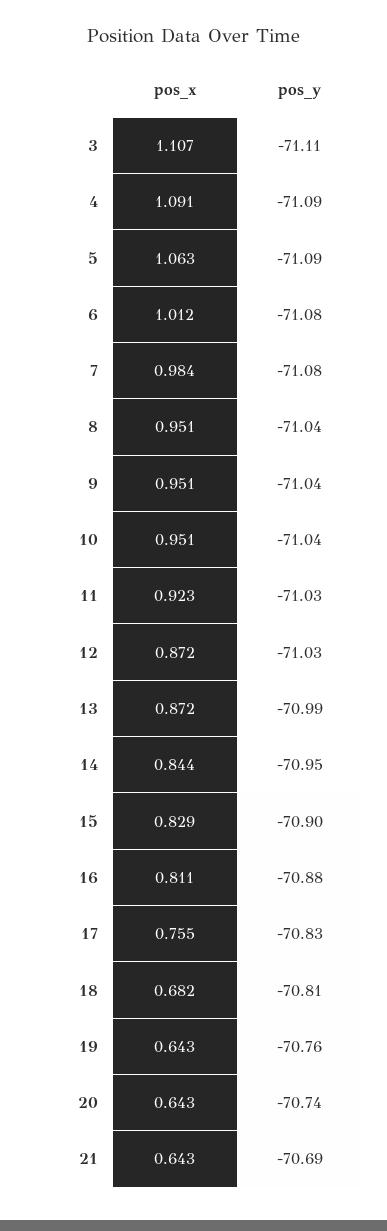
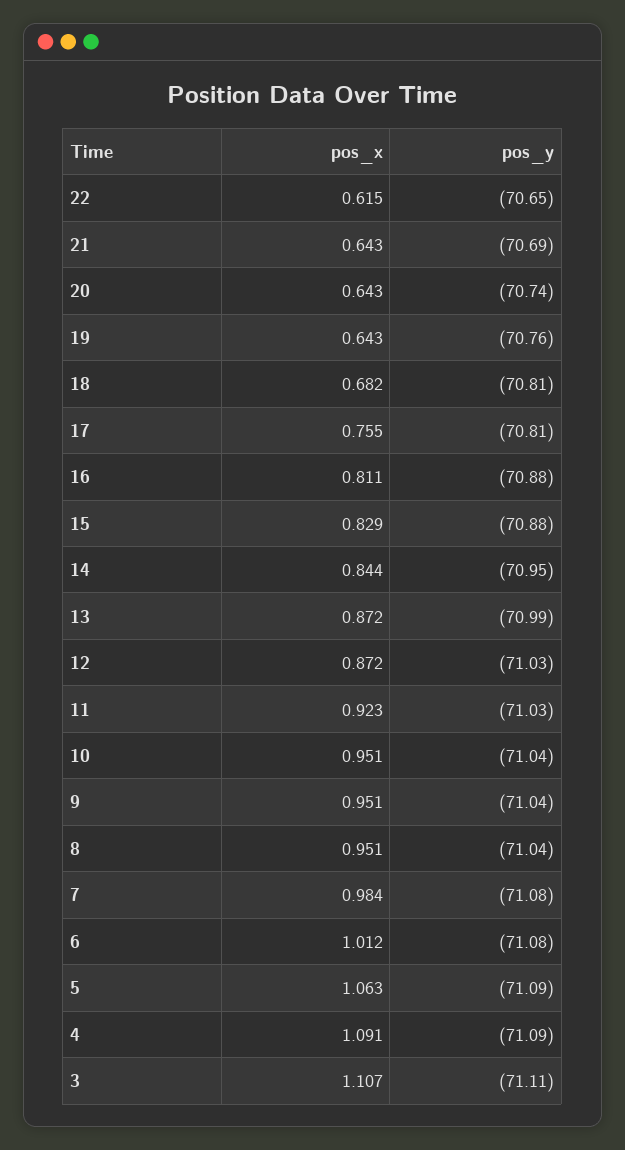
pos_y, 15: -70.9 -> -70.88
pos_y, 17: -70.83 -> -70.81
pos_x, 22: none -> 0.615
pos_y, 22: none -> -70.65

